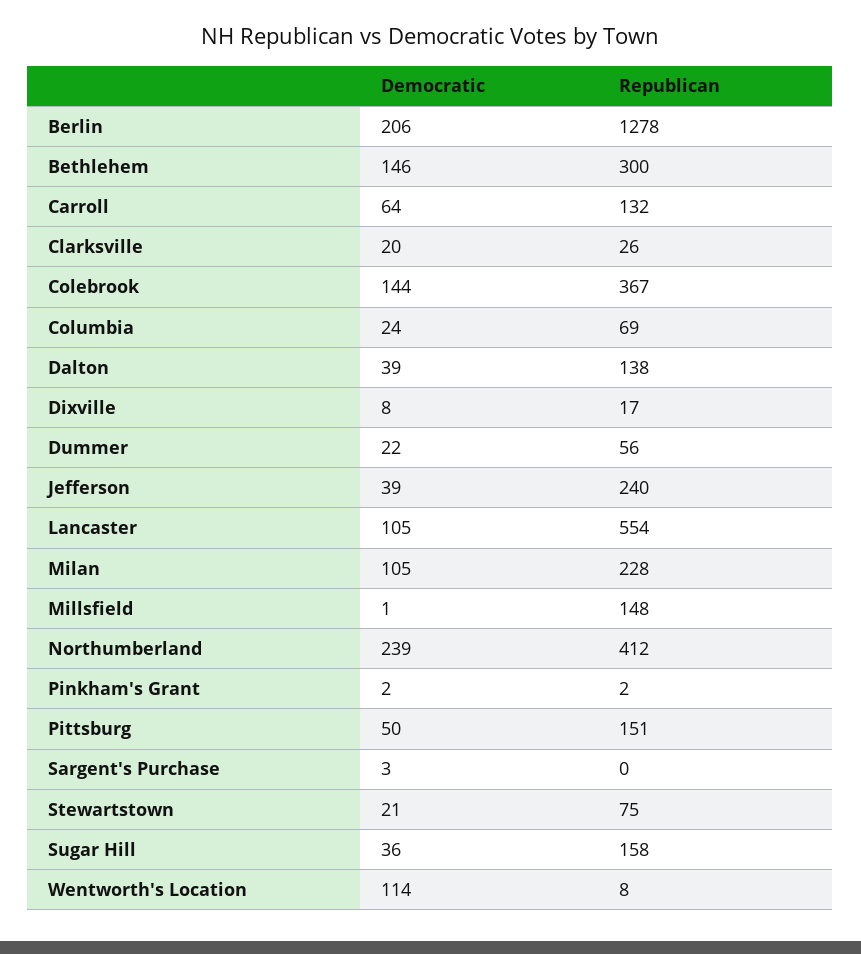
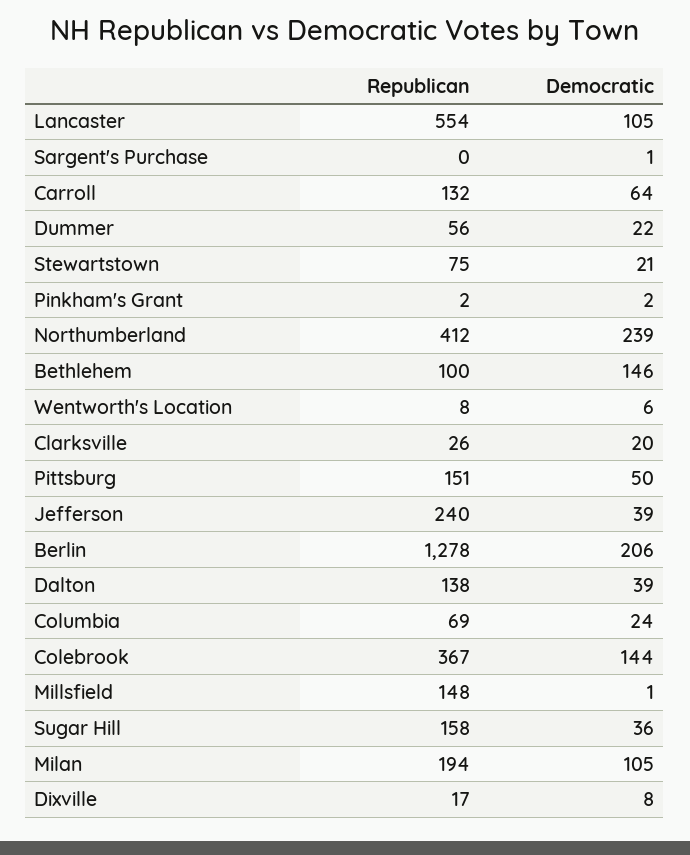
Republican, Bethlehem: 300 -> 100
Republican, Milan: 228 -> 194
Democratic, Sargent's Purchase: 3 -> 1
Democratic, Wentworth's Location: 114 -> 6

